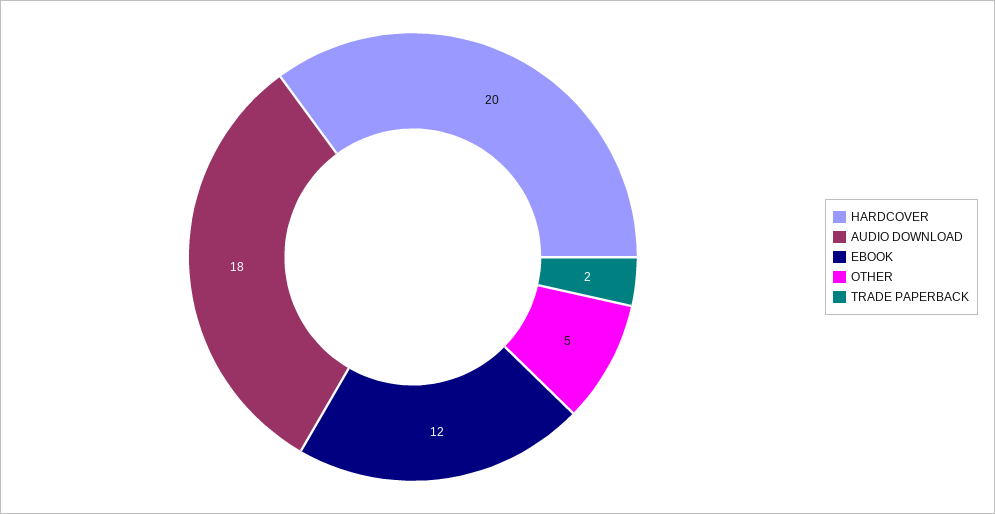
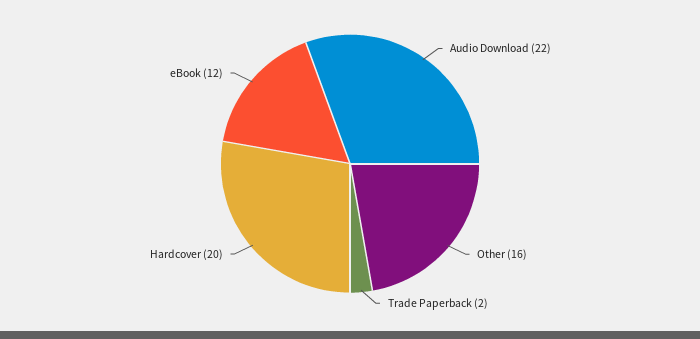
AUDIO DOWNLOAD: 18 -> 22
OTHER: 5 -> 16

